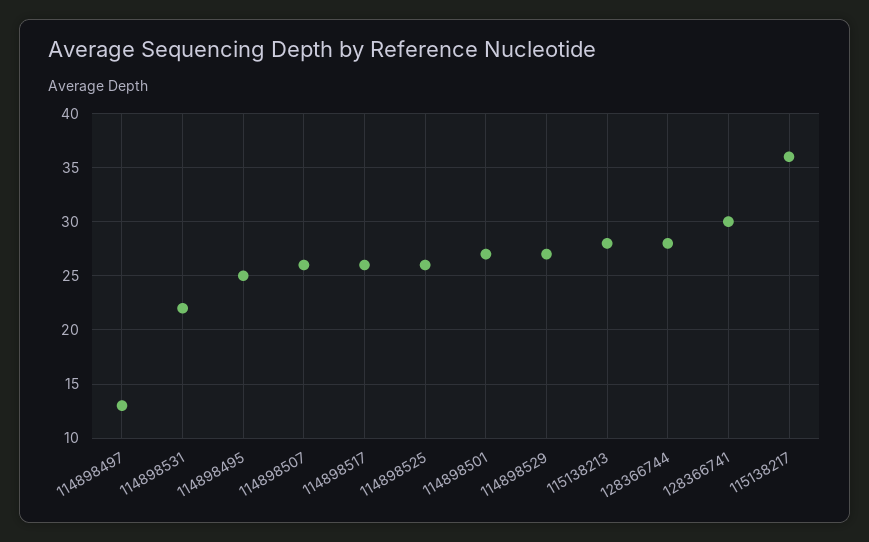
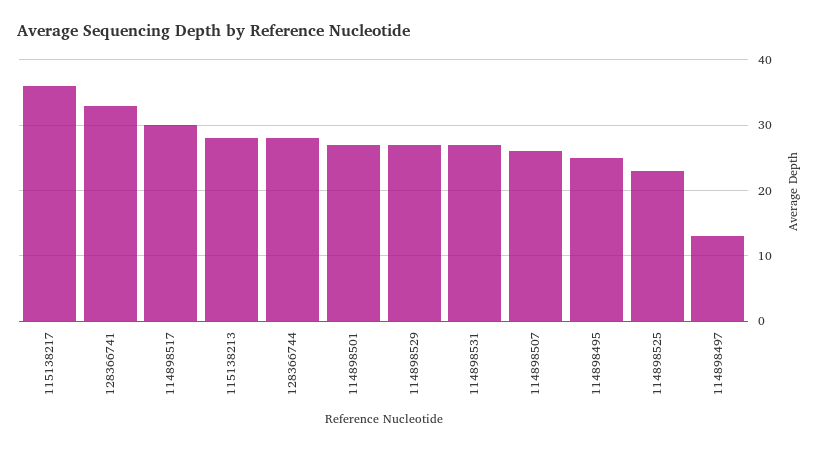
114898531: 22 -> 27
114898517: 26 -> 30
114898525: 26 -> 23
128366741: 30 -> 33

